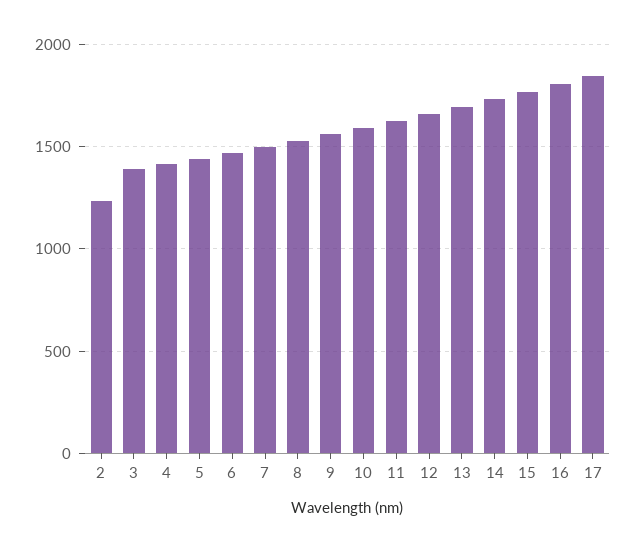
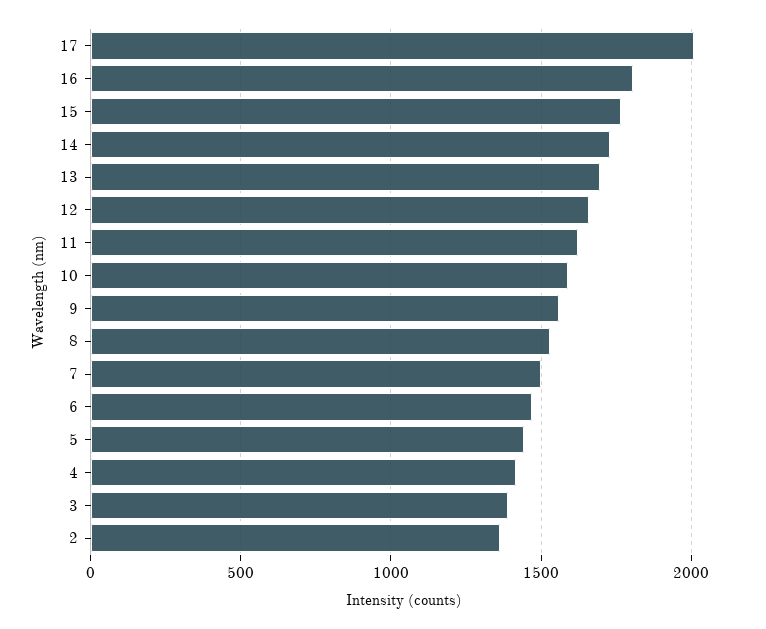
2: 1250 -> 1350
17: 1850 -> 2000

